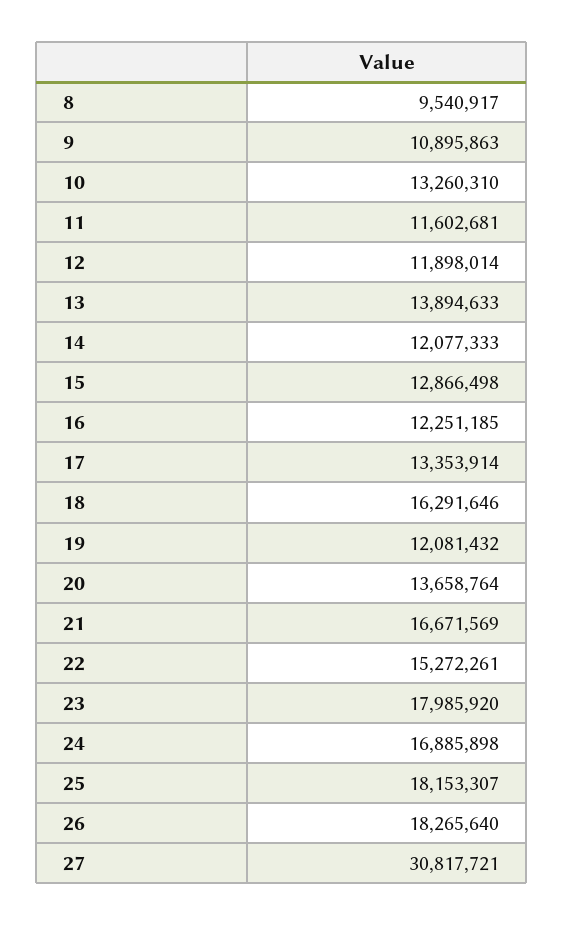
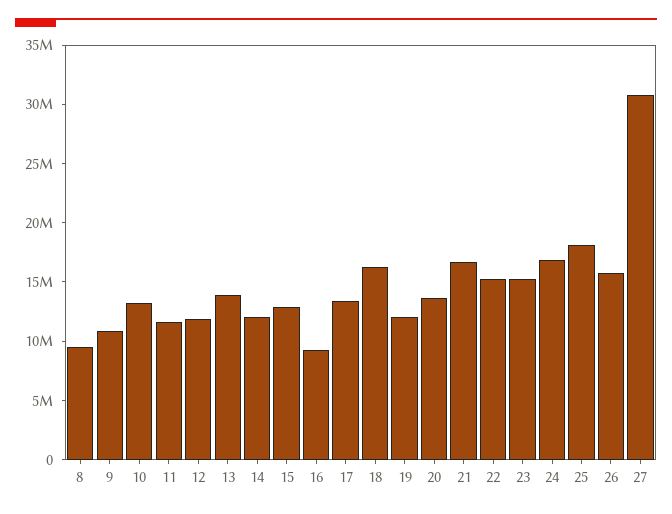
16: 12251185 -> 9000000
23: 17985920 -> 15000000
26: 18265640 -> 16000000

